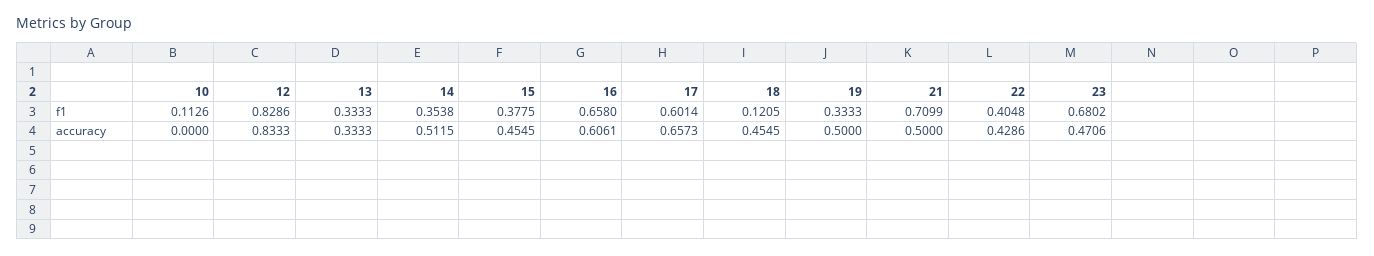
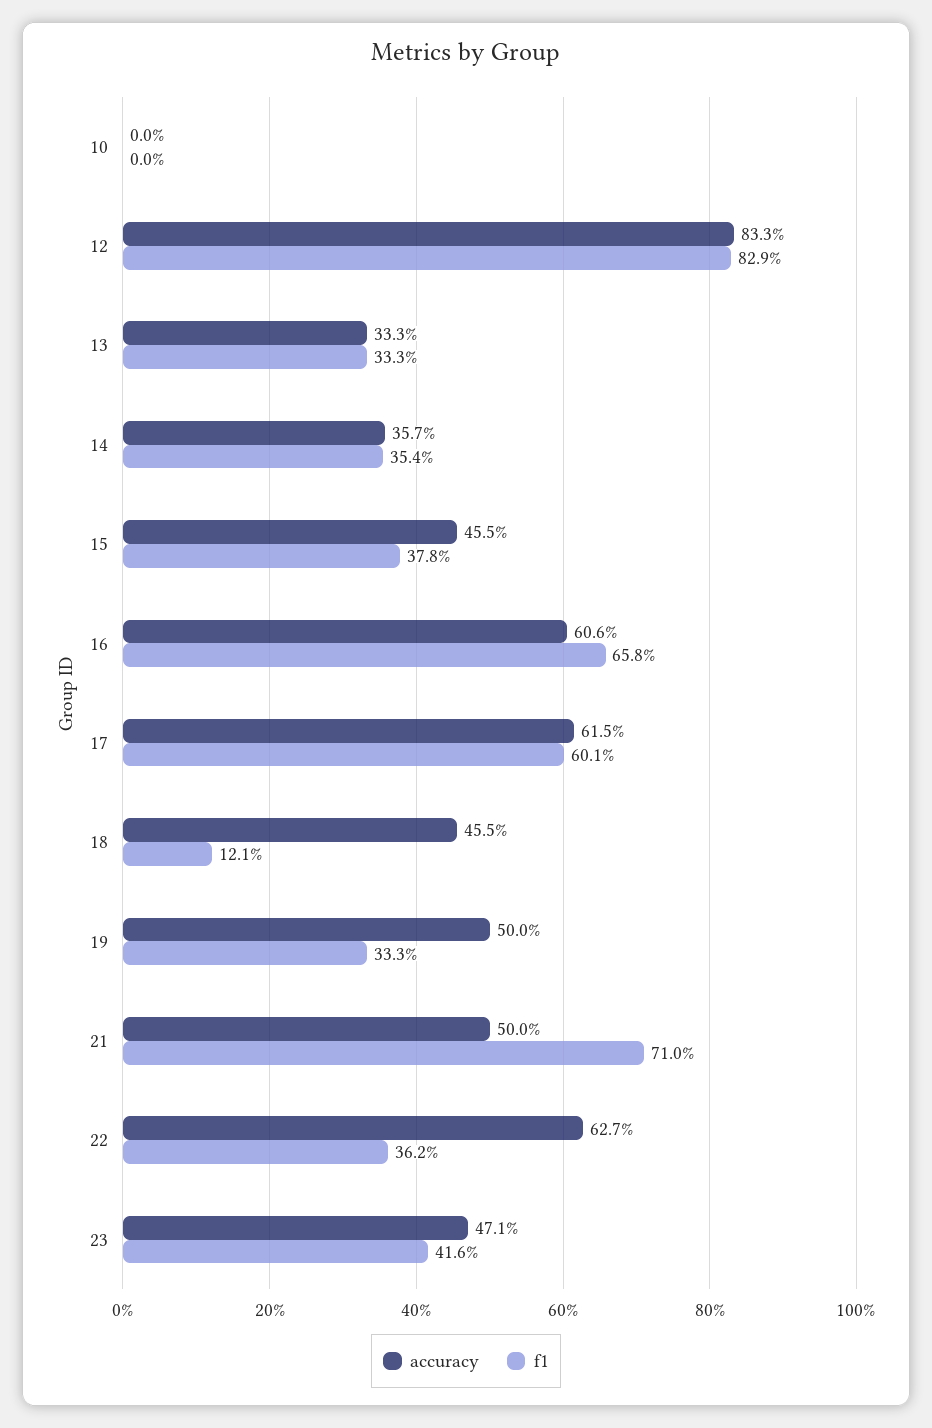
f1, 10: 0.1126 -> 0
f1, 22: 0.4048 -> 0.362
f1, 23: 0.6802 -> 0.416
accuracy, 14: 0.5115 -> 0.357
accuracy, 17: 0.6573 -> 0.615
accuracy, 22: 0.4286 -> 0.627

